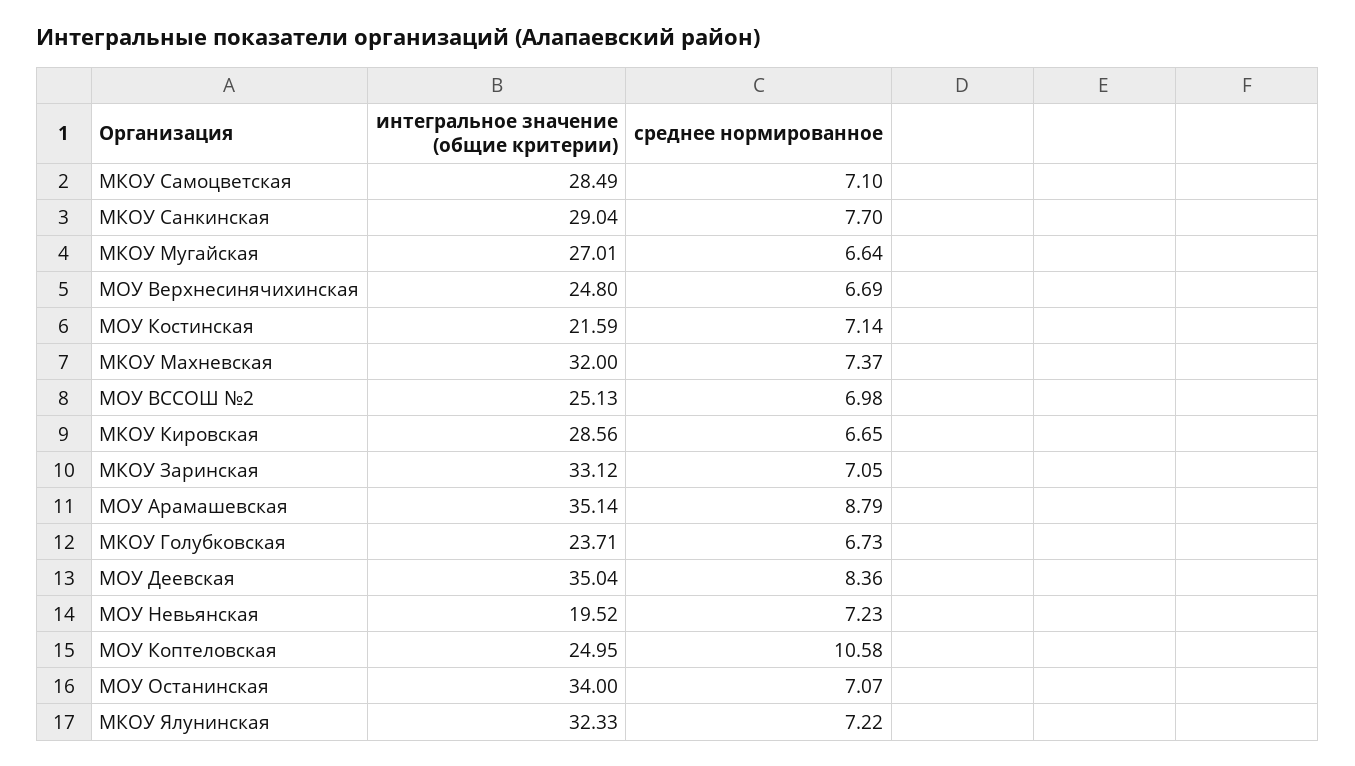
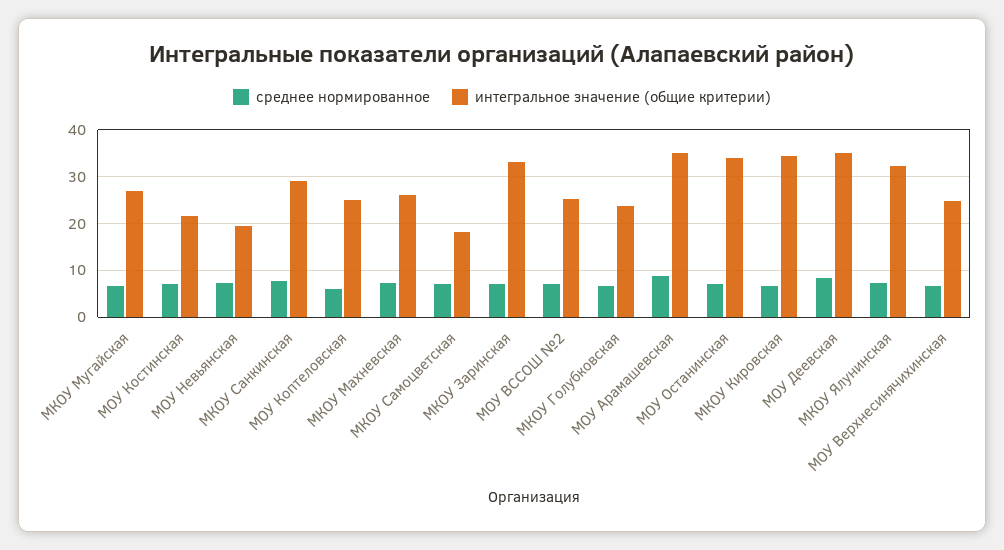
интегральное значение (общие критерии), МКОУ Самоцветская: 28.49 -> 18
интегральное значение (общие критерии), МКОУ Махневская: 32 -> 26
интегральное значение (общие критерии), МКОУ Кировская: 28.56 -> 34
среднее нормированное, МОУ Коптеловская: 10.58 -> 6

